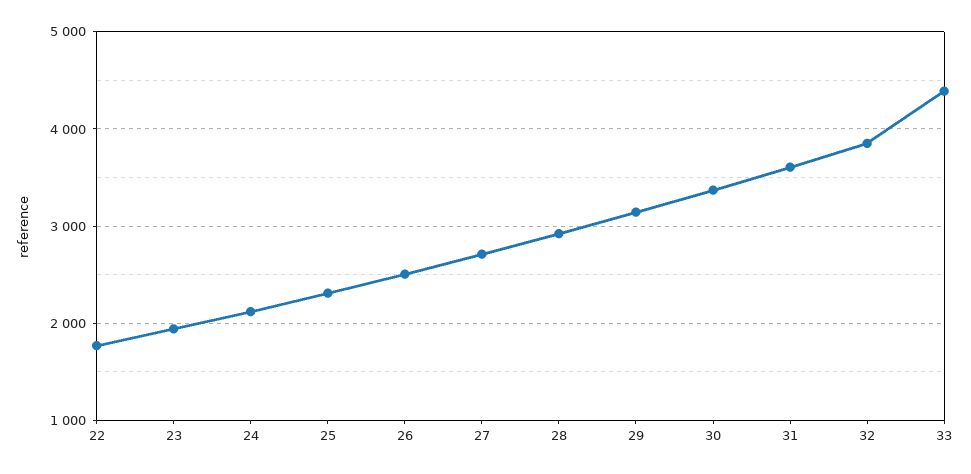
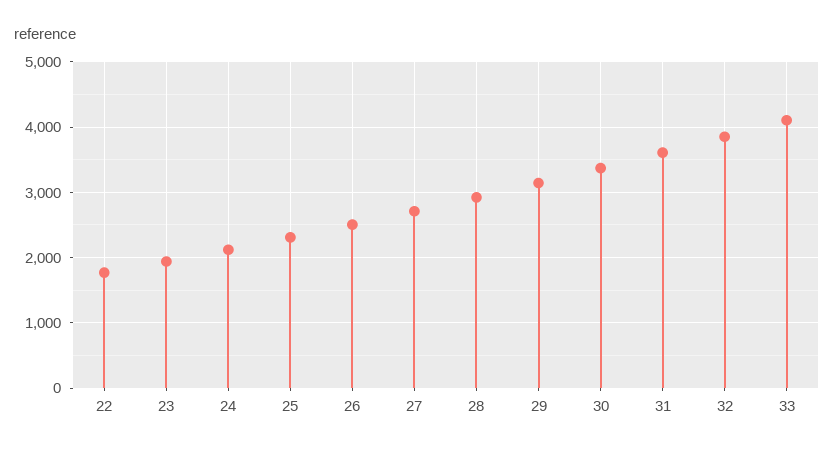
33: 4400 -> 4100

